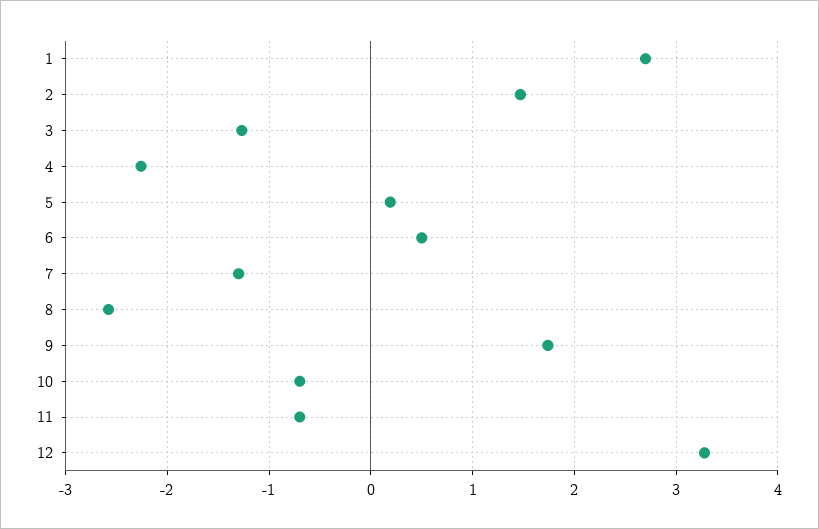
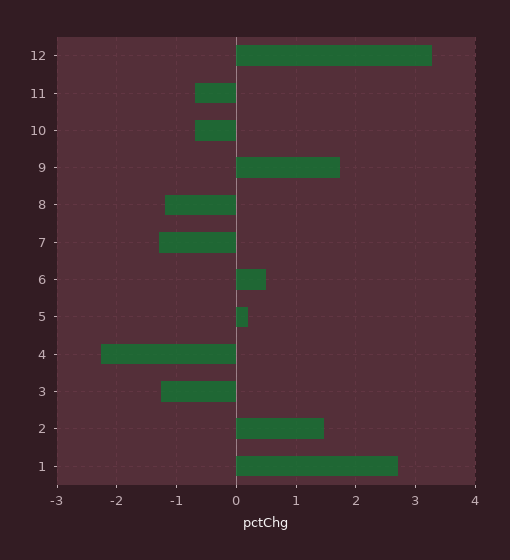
8: -2.6 -> -1.2

